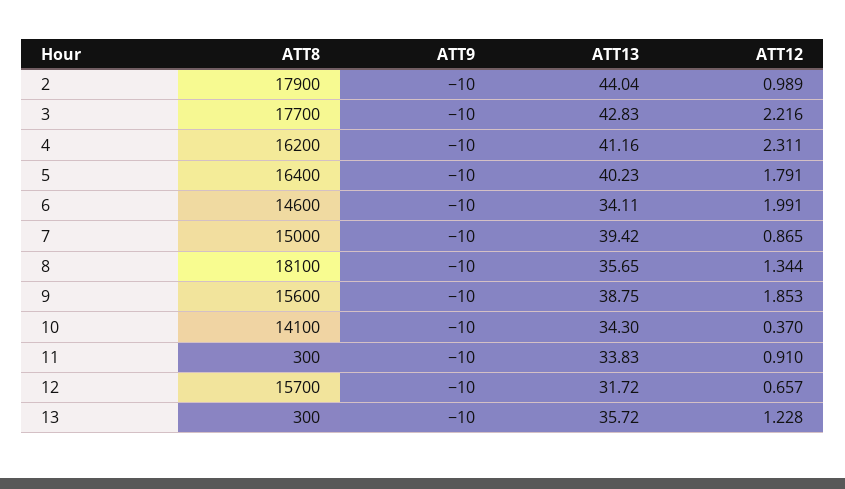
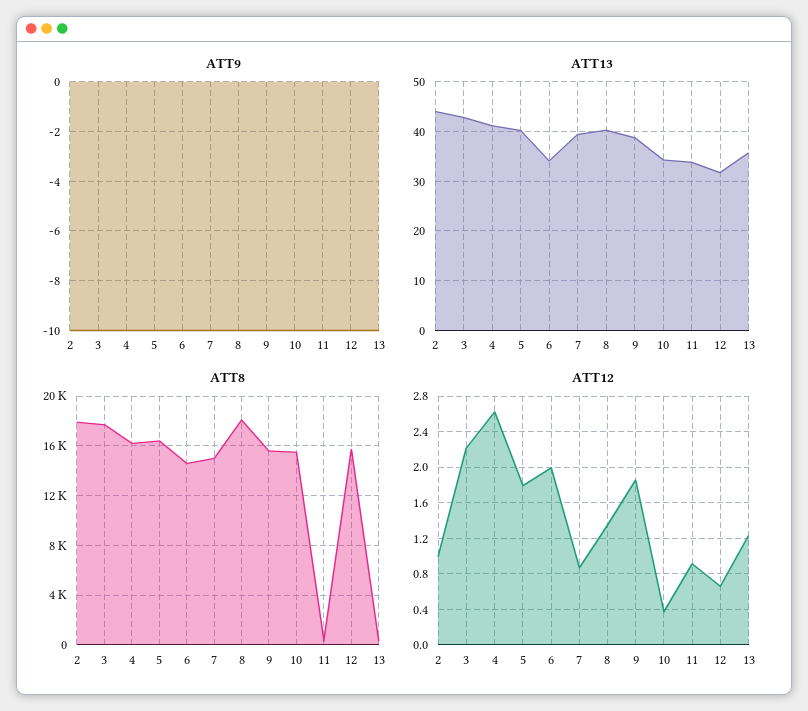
ATT12, 4: 2.311 -> 2.6
ATT13, 8: 35.65 -> 40
ATT8, 10: 14100 -> 15500

